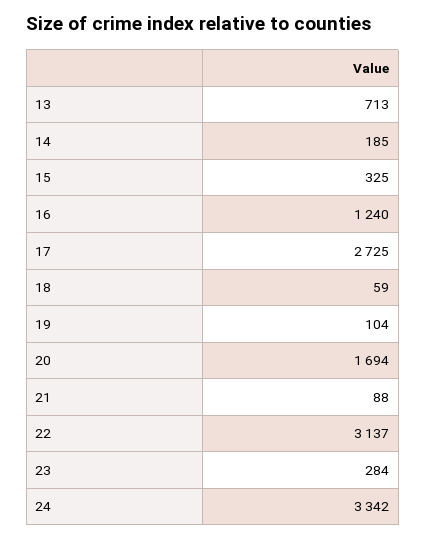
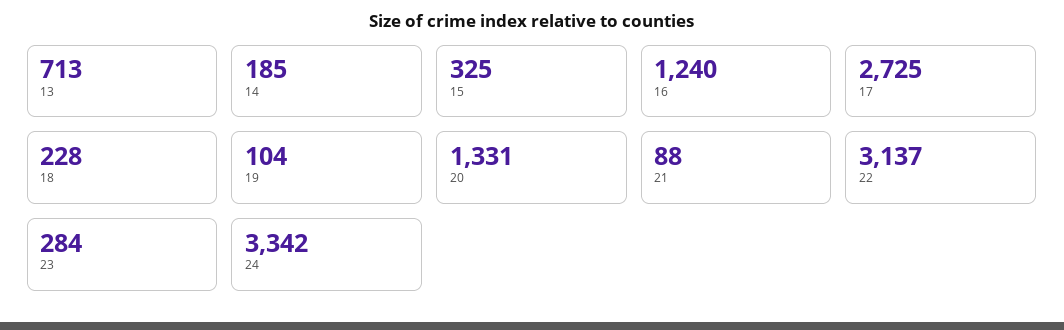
18: 59 -> 228
20: 1694 -> 1331

